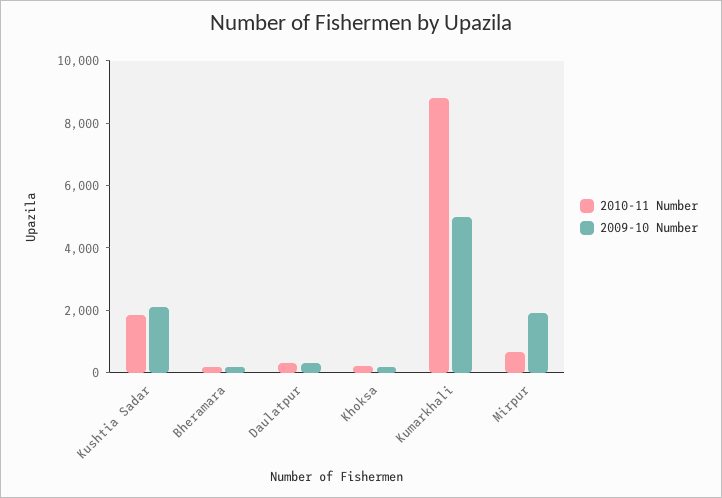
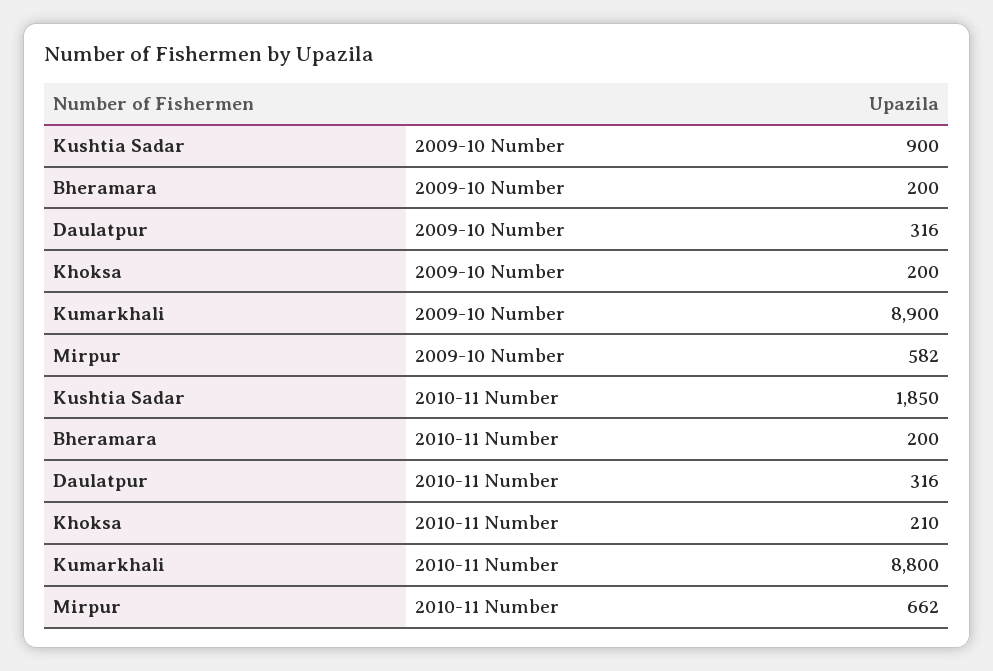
2009-10 Number, Kushtia Sadar: 2000 -> 900
2009-10 Number, Kumarkhali: 5000 -> 8900
2009-10 Number, Mirpur: 2000 -> 582

